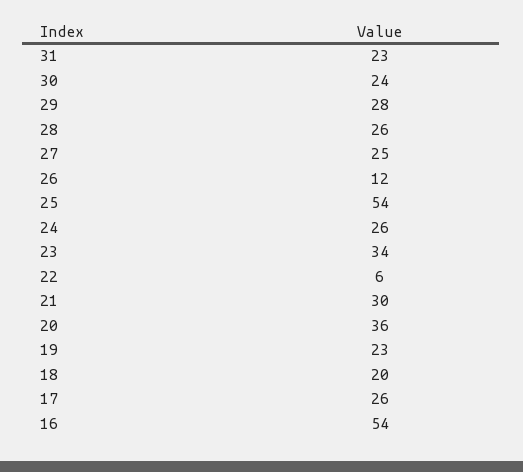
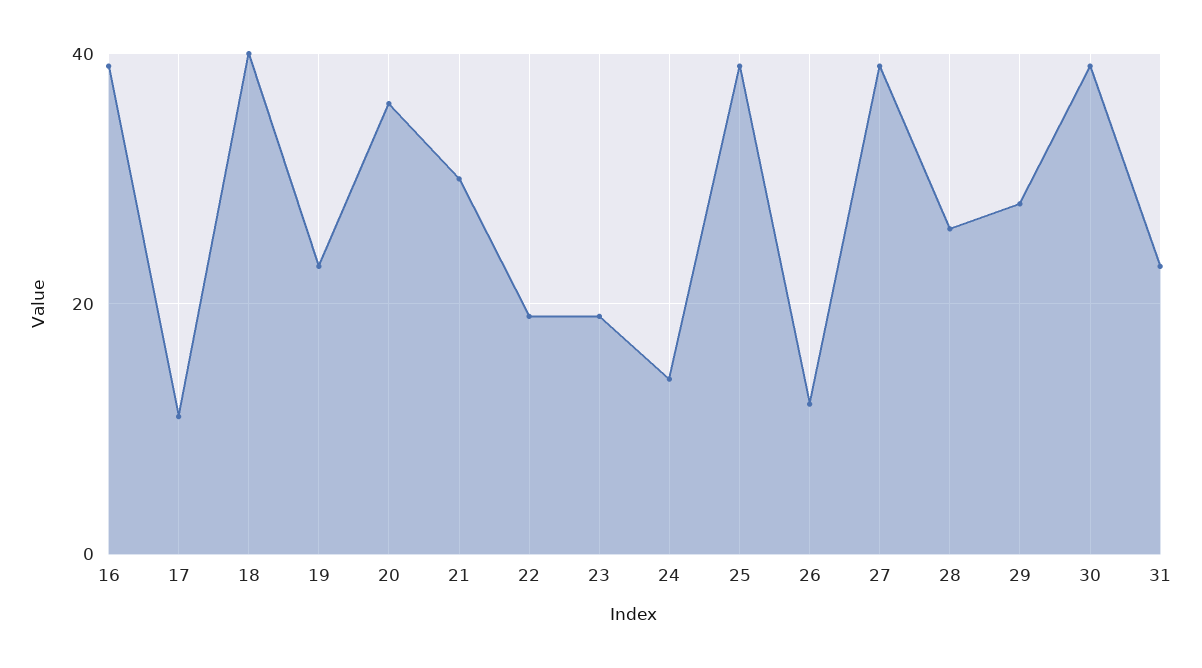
30: 24 -> 40
27: 25 -> 40
25: 54 -> 40
24: 26 -> 15
23: 34 -> 20
22: 6 -> 20
18: 20 -> 40
17: 26 -> 10
16: 54 -> 40

